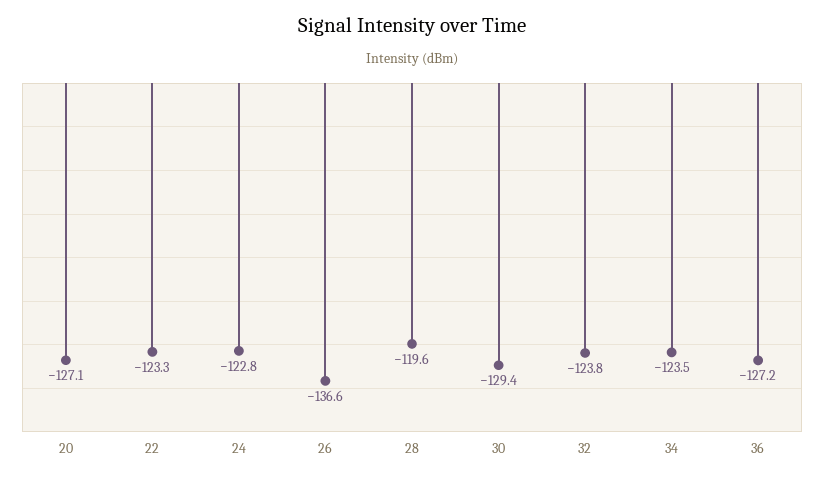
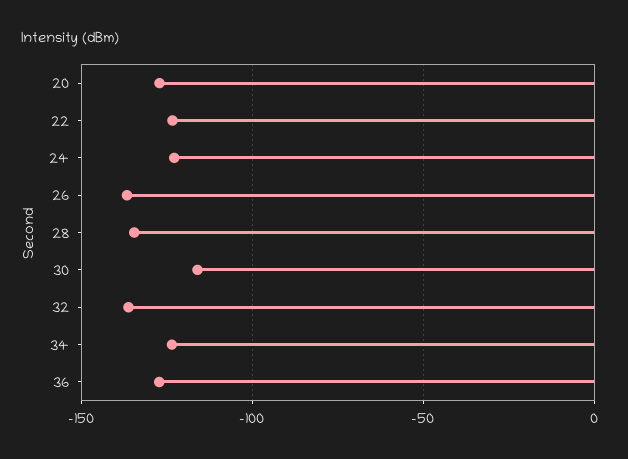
28: -119.6 -> -135
30: -129.4 -> -115
32: -123.8 -> -135

